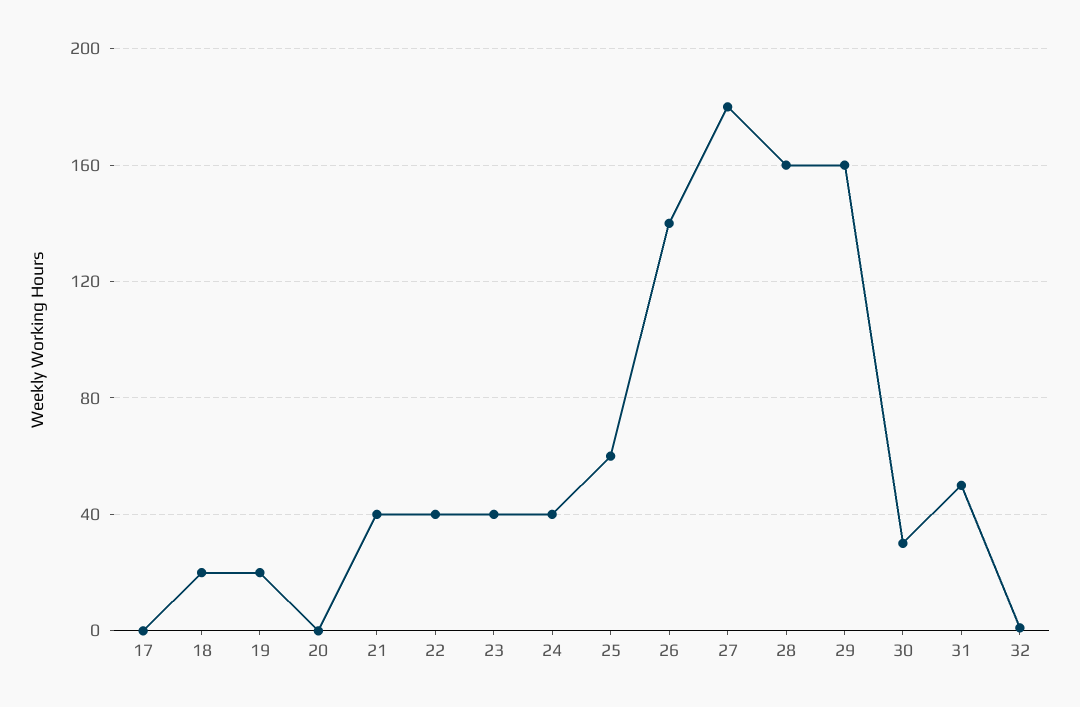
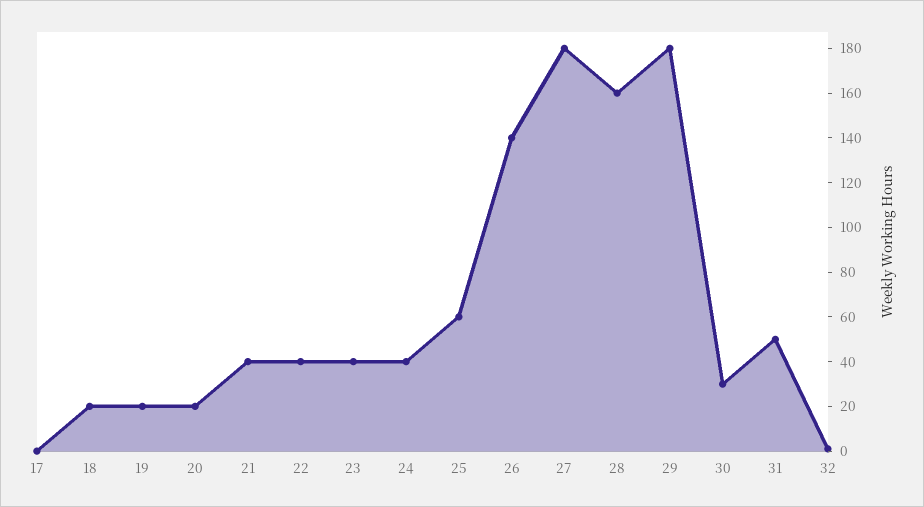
20: 0 -> 20
29: 160 -> 180

